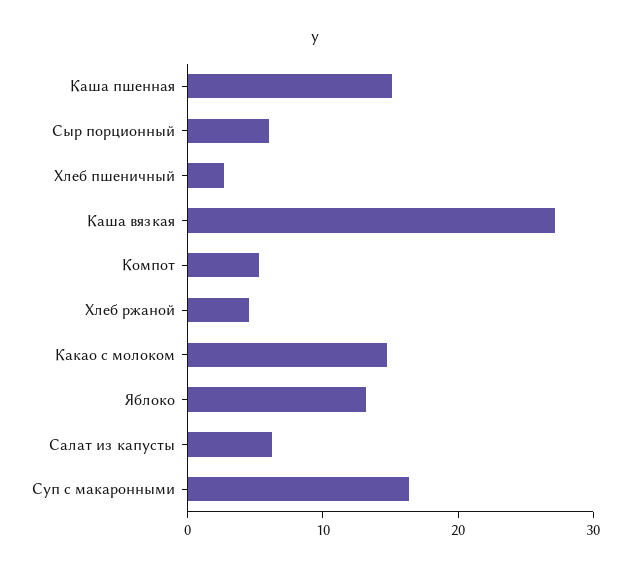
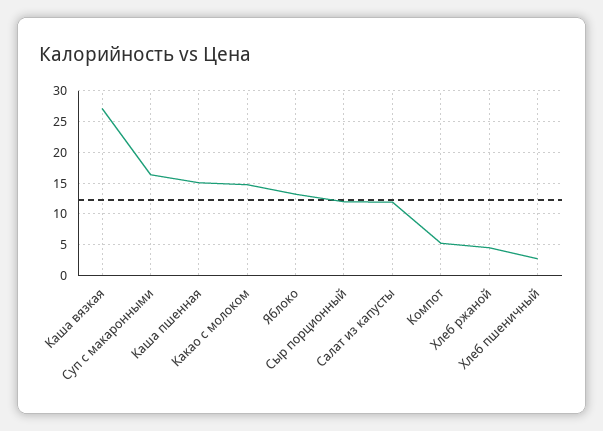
Сыр порционный: 6 -> 12
Салат из капусты: 6 -> 12

